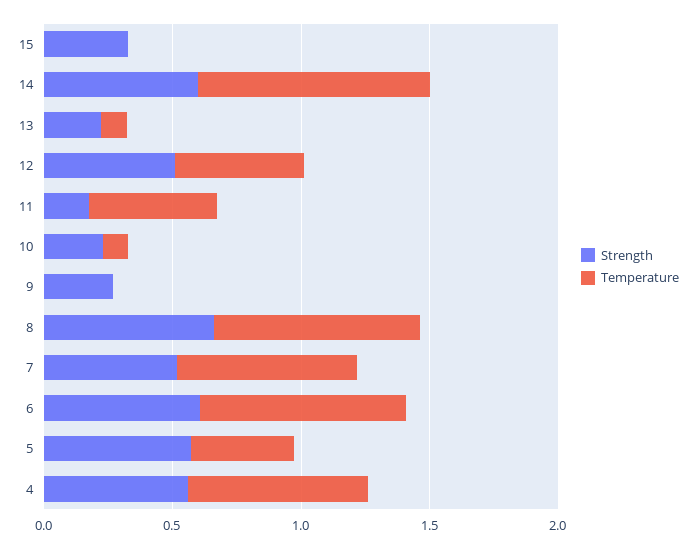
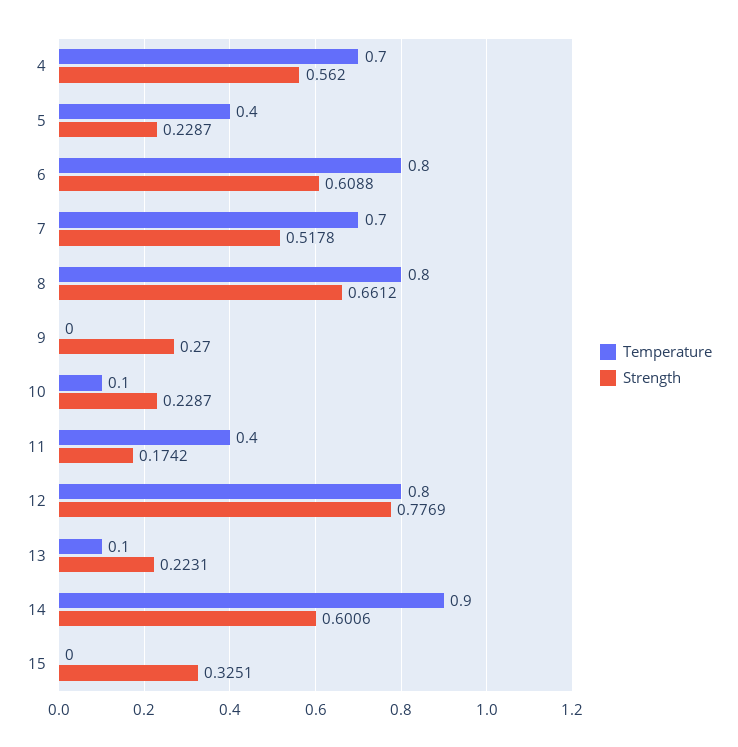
Strength, 12: 0.5 -> 0.7769
Temperature, 12: 0.5 -> 0.8
Temperature, 11: 0.5 -> 0.4
Strength, 5: 0.6 -> 0.2287

